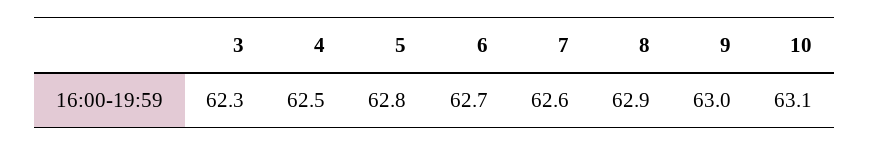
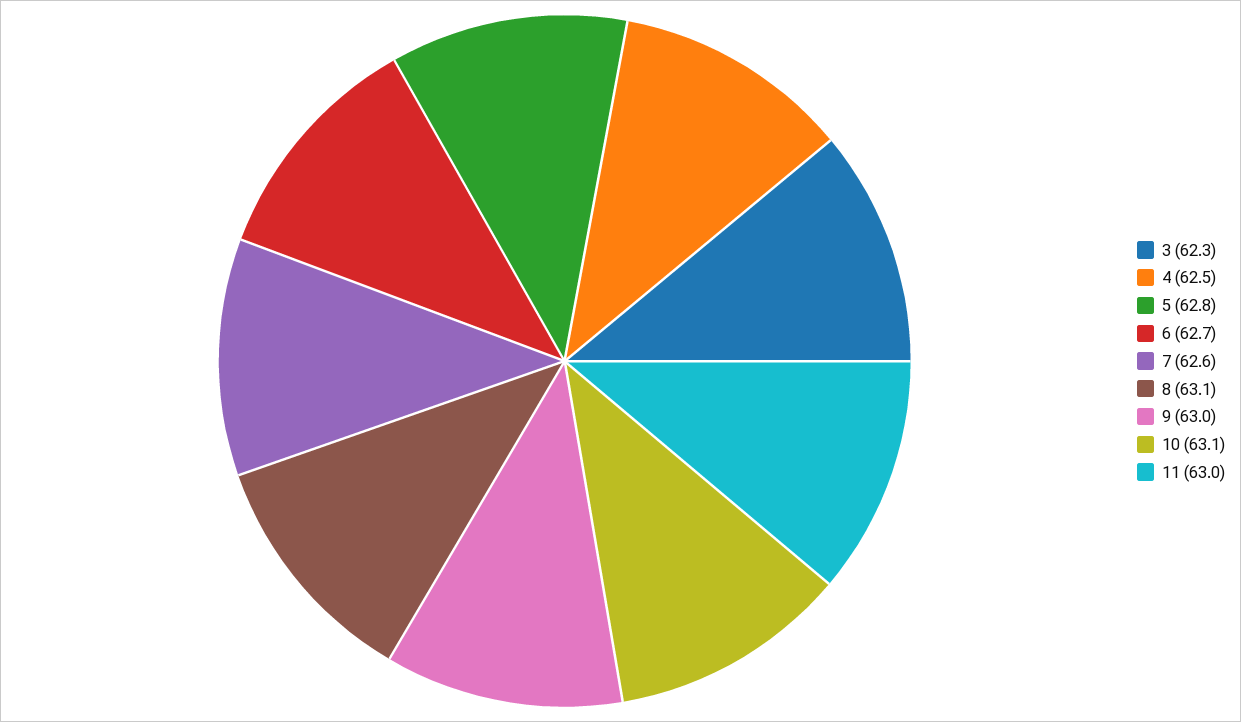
8: 62.9 -> 63.1
11: none -> 63

